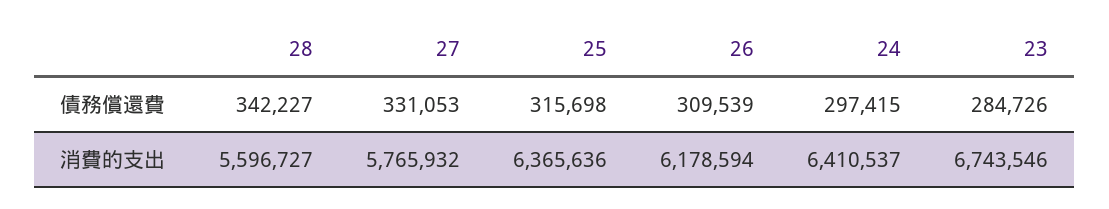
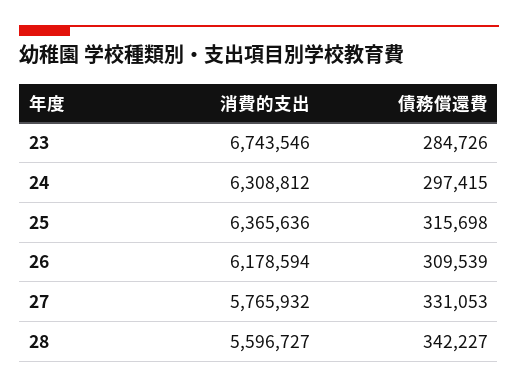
24, 消費的支出: 6410537 -> 6308812

